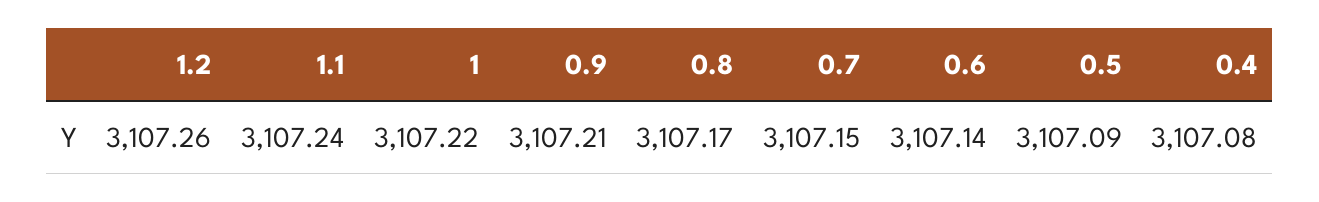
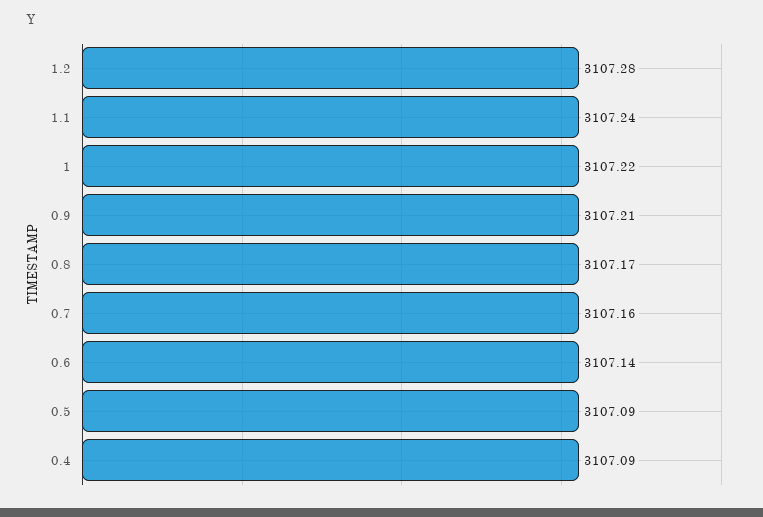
1.2: 3107.26 -> 3107.28
0.7: 3107.15 -> 3107.16
0.4: 3107.08 -> 3107.09

